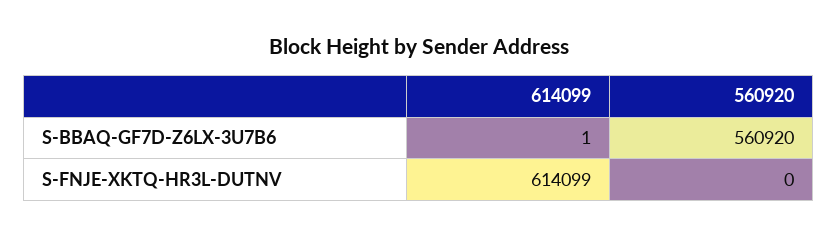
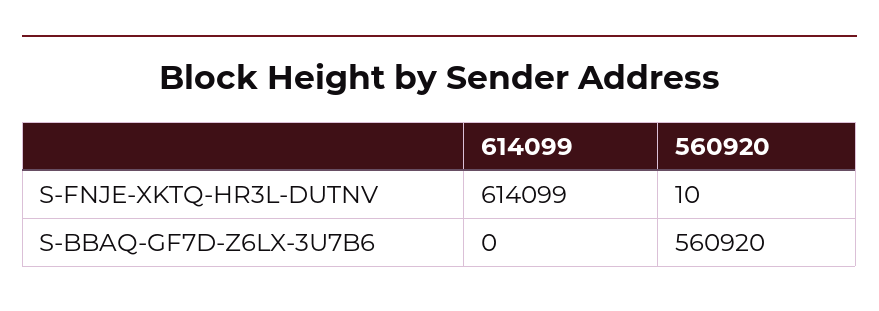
614099, S-BBAQ-GF7D-Z6LX-3U7B6: 1 -> 0
560920, S-FNJE-XKTQ-HR3L-DUTNV: 0 -> 10

